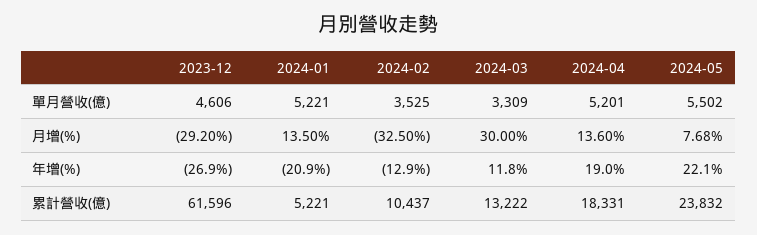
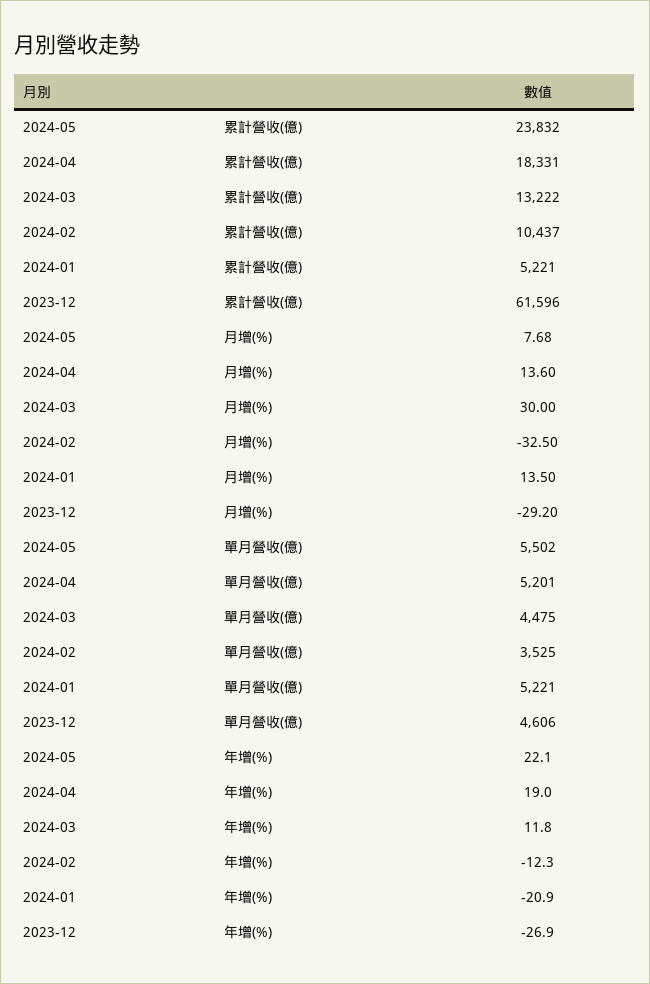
2024-03, 單月營收(億): 3309 -> 4475
2024-02, 年增(%): -12.9 -> -12.3

